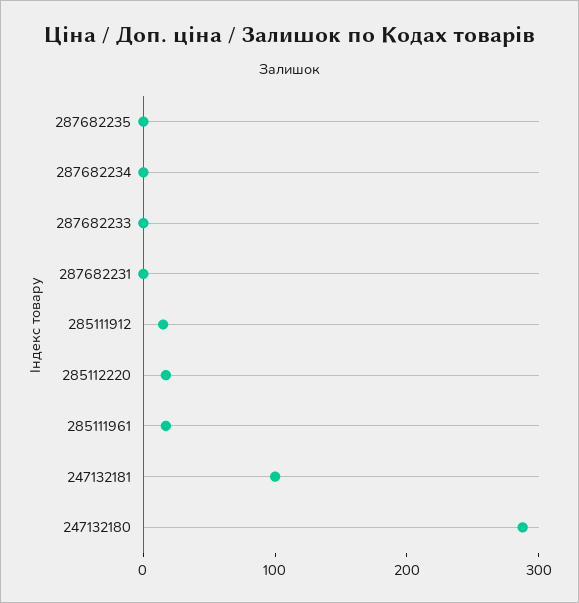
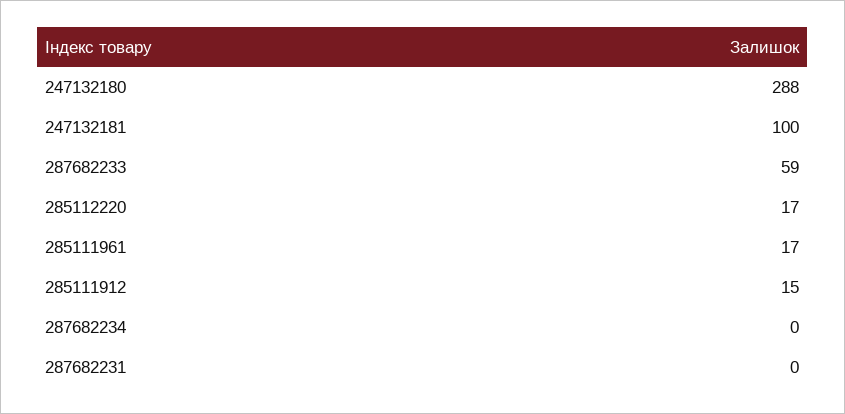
287682235: 0 -> none
287682233: 0 -> 59

